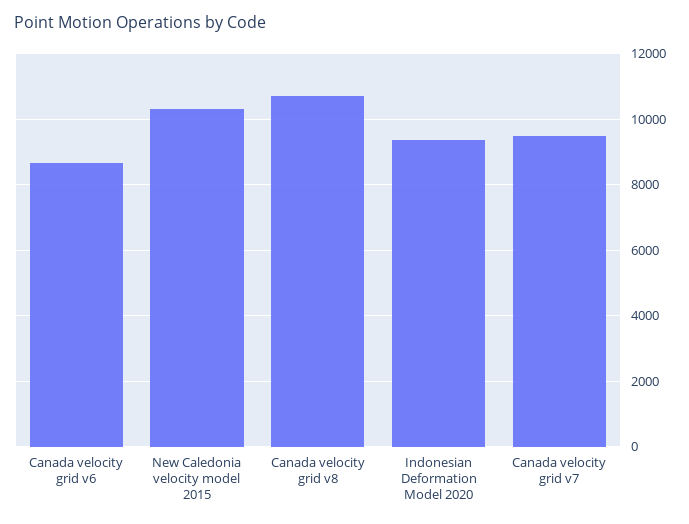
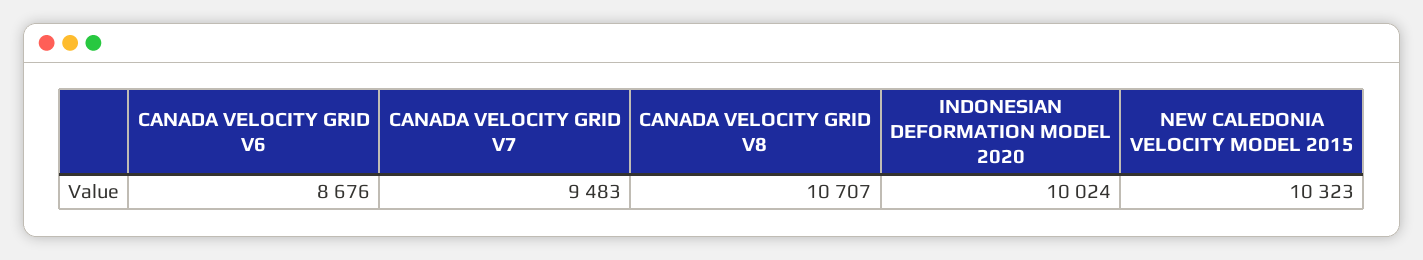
Indonesian Deformation Model 2020: 9400 -> 10024

